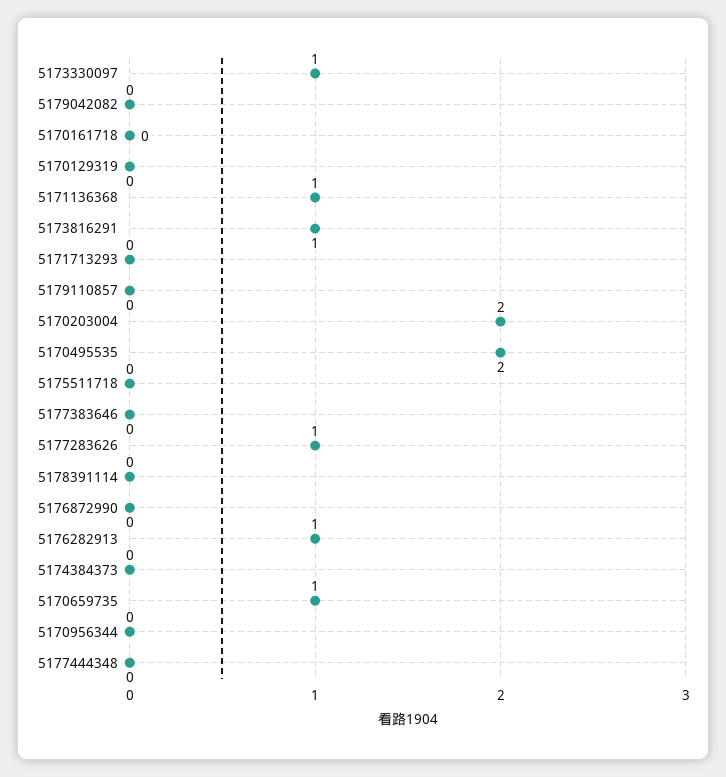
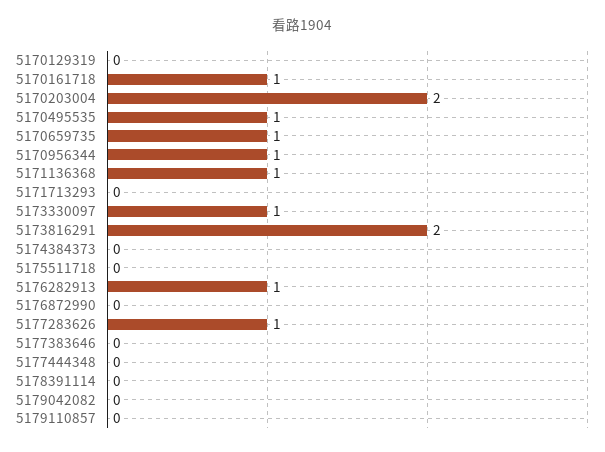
5170161718: 0 -> 1
5173816291: 1 -> 2
5170495535: 2 -> 1
5170956344: 0 -> 1

